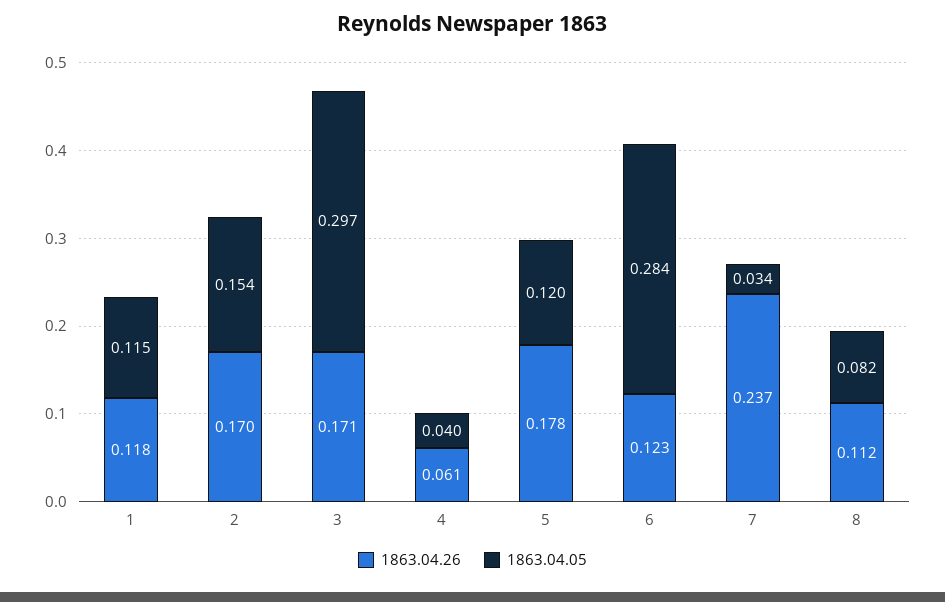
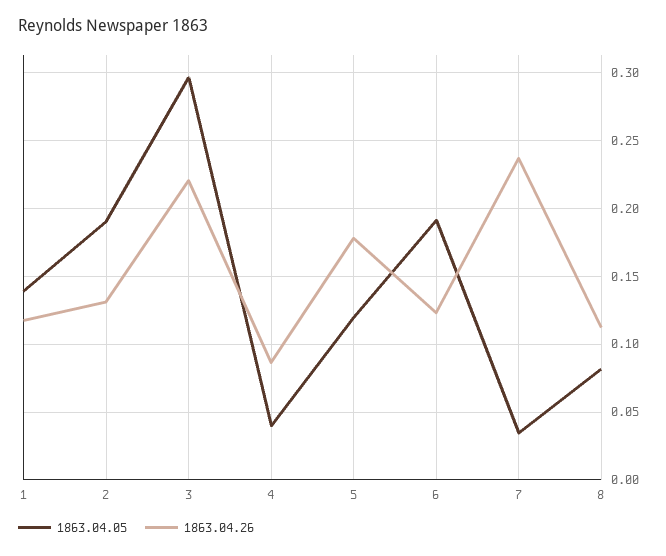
1863.04.05, 1: 0.115 -> 0.14
1863.04.26, 2: 0.17 -> 0.13
1863.04.05, 2: 0.154 -> 0.19
1863.04.26, 3: 0.171 -> 0.22
1863.04.26, 4: 0.061 -> 0.085
1863.04.05, 6: 0.284 -> 0.19

